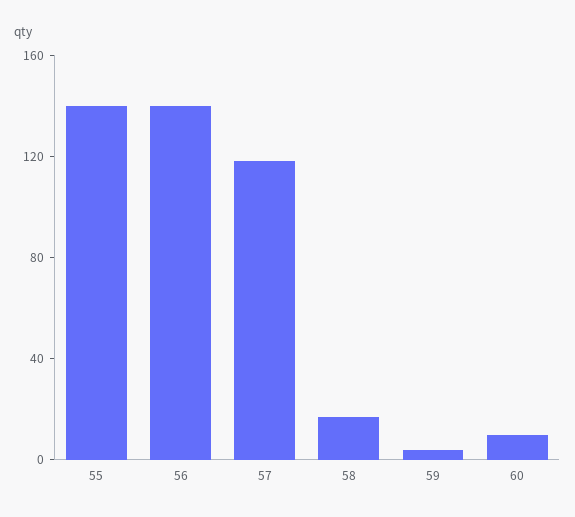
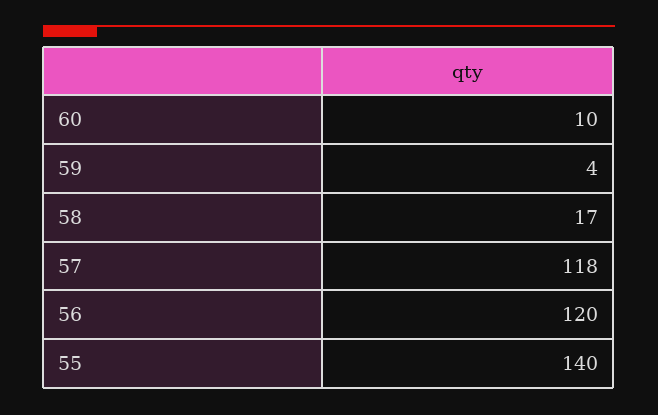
56: 140 -> 120

